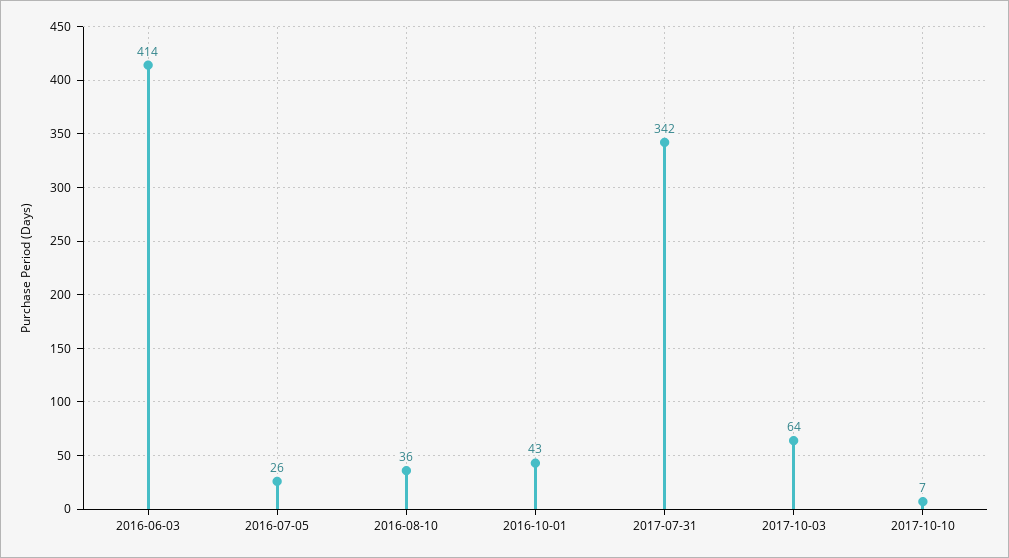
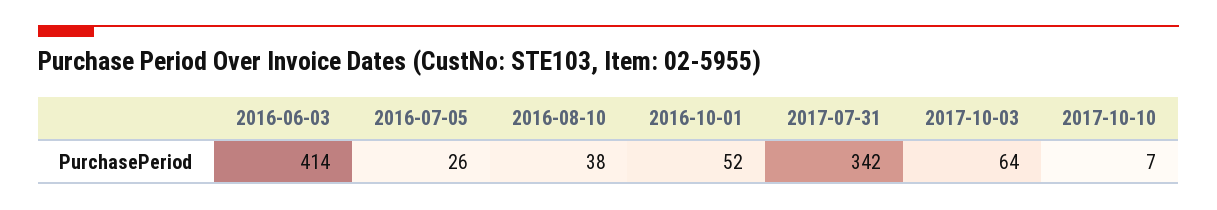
2016-08-10: 36 -> 38
2016-10-01: 43 -> 52

